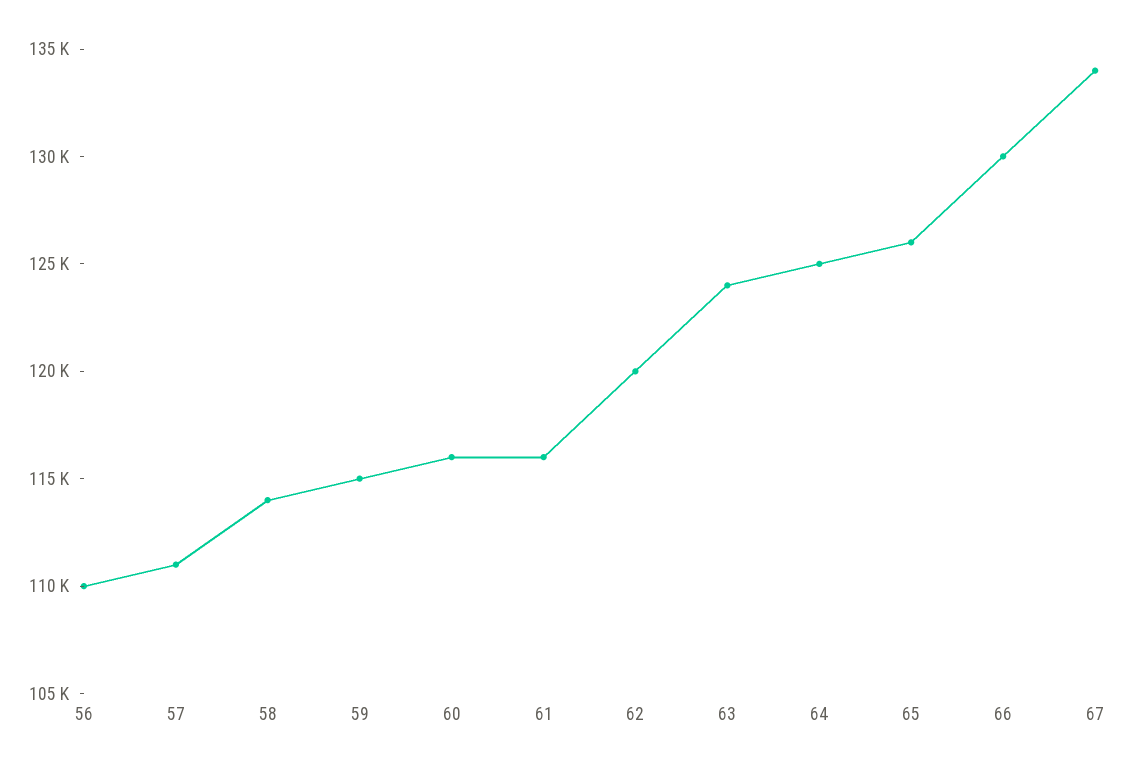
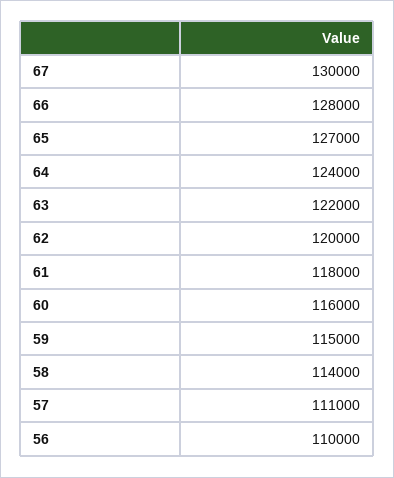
61: 116000 -> 118000
63: 124000 -> 122000
64: 125000 -> 124000
65: 126000 -> 127000
66: 130000 -> 128000
67: 134000 -> 130000

